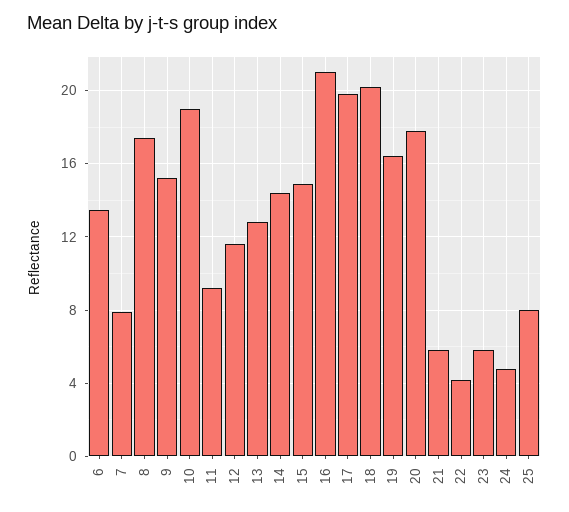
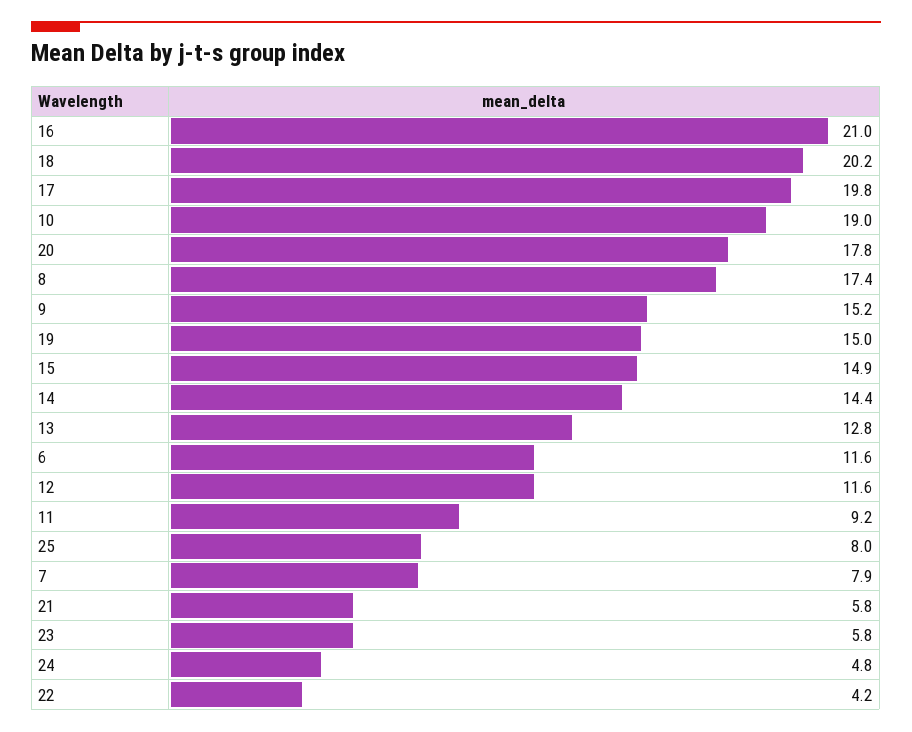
6: 13.5 -> 11.6
19: 16.5 -> 15

